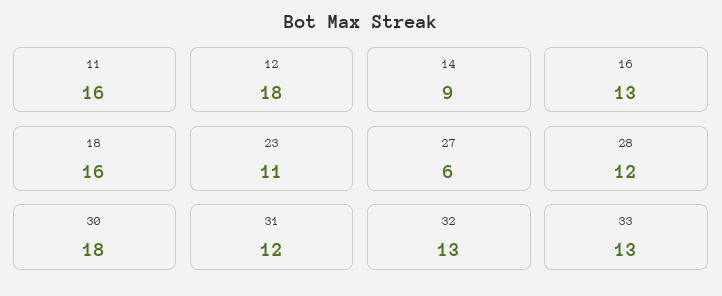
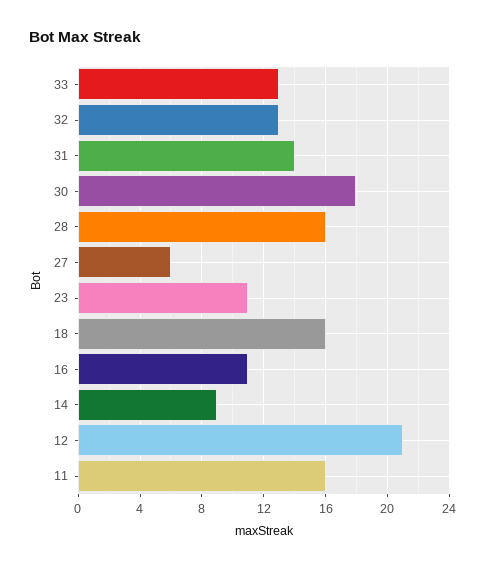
12: 18 -> 21
16: 13 -> 11
28: 12 -> 16
31: 12 -> 14

